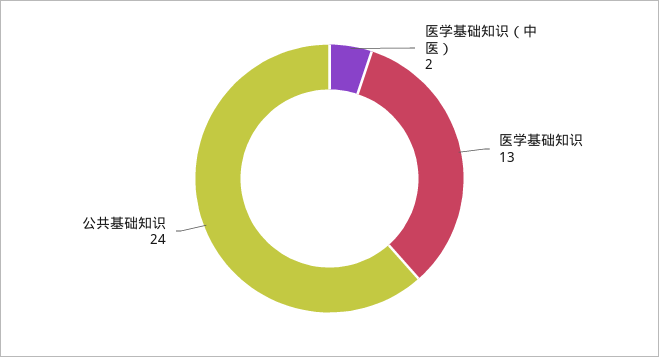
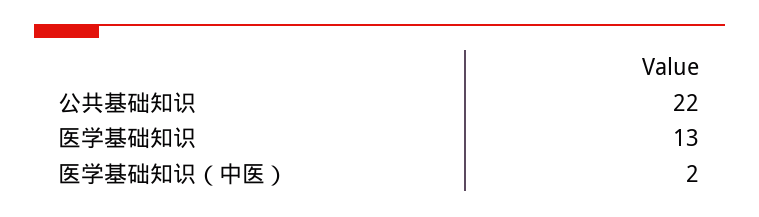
公共基础知识: 24 -> 22

